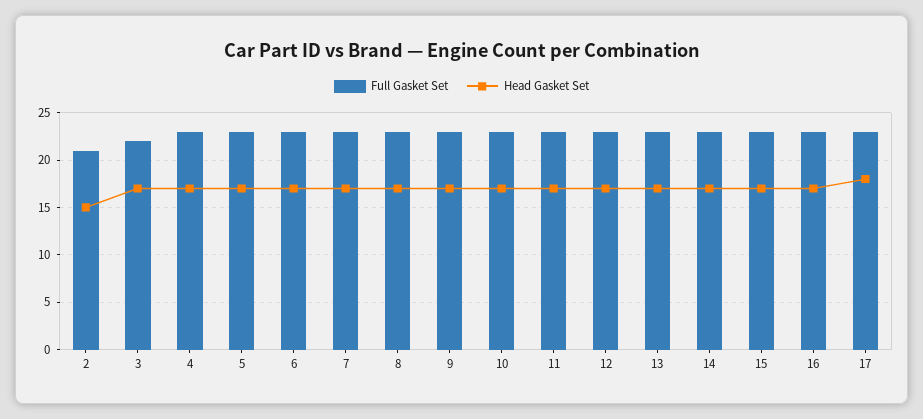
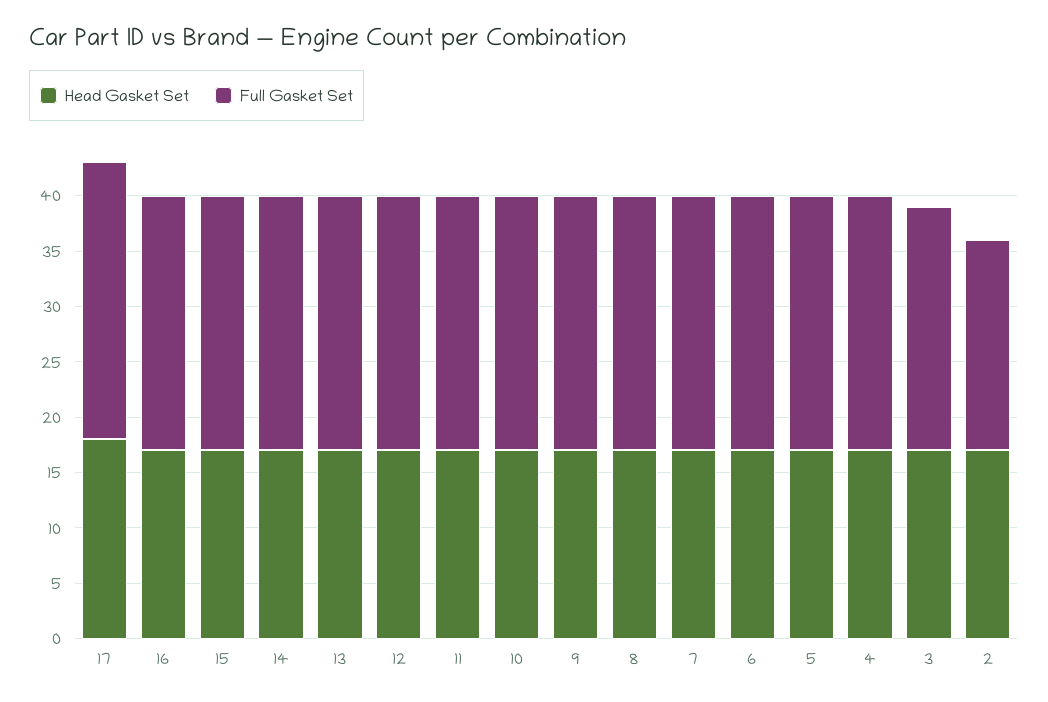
Full Gasket Set, 2: 21 -> 19
Head Gasket Set, 2: 15 -> 17
Full Gasket Set, 17: 23 -> 25

